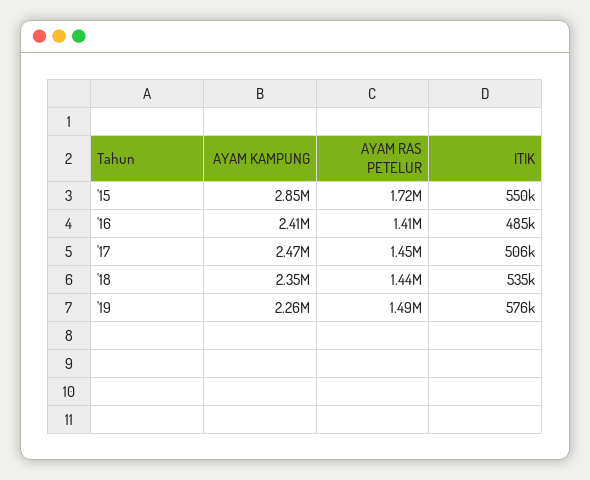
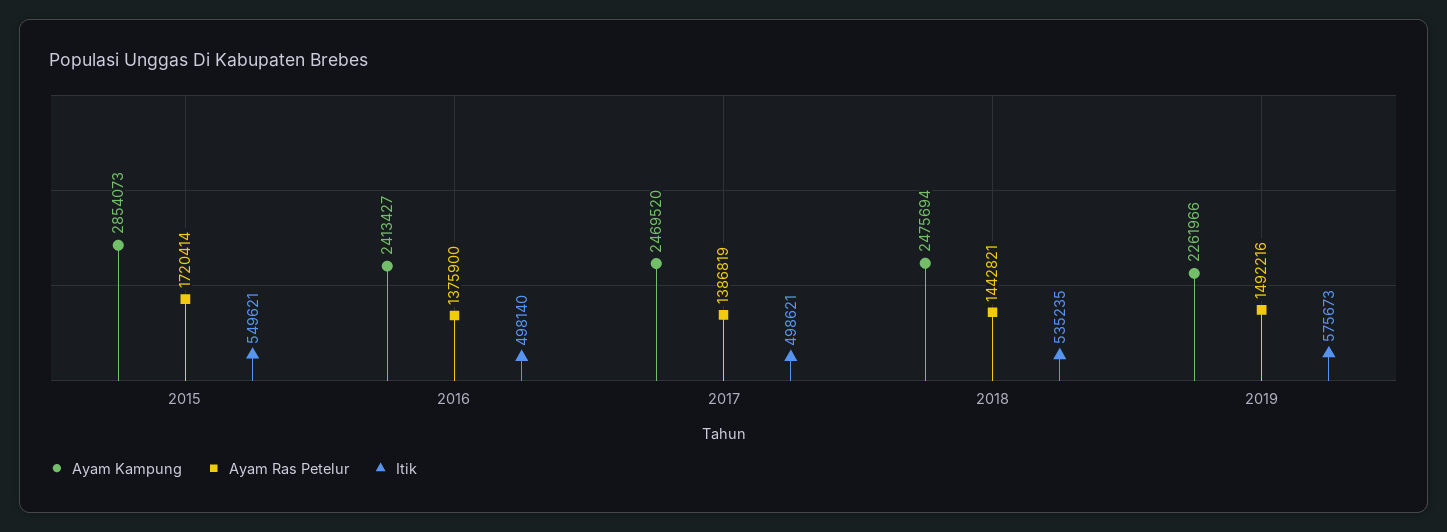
AYAM RAS PETELUR, '16: 1410000 -> 1375900
ITIK, '16: 485000 -> 498140
AYAM RAS PETELUR, '17: 1450000 -> 1386819
ITIK, '17: 506000 -> 498621
AYAM KAMPUNG, '18: 2350000 -> 2475694

